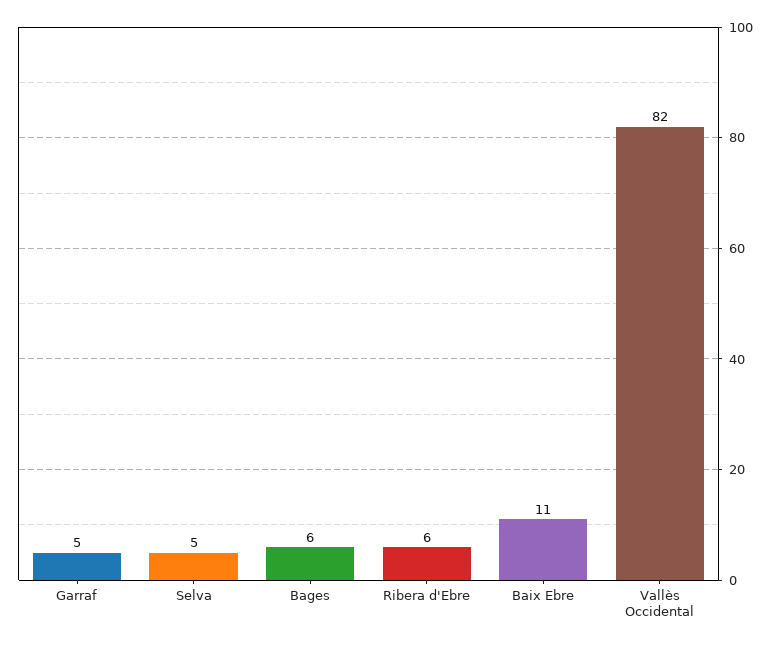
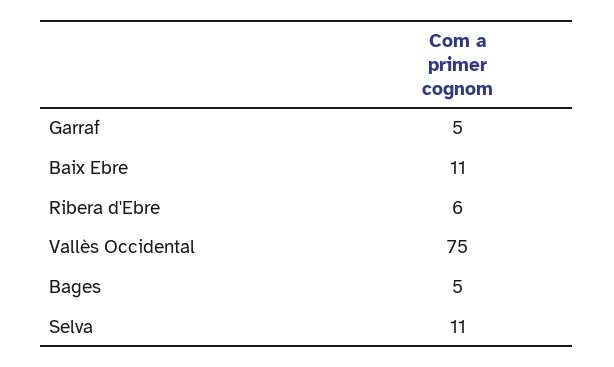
Selva: 5 -> 11
Bages: 6 -> 5
Vallès Occidental: 82 -> 75

